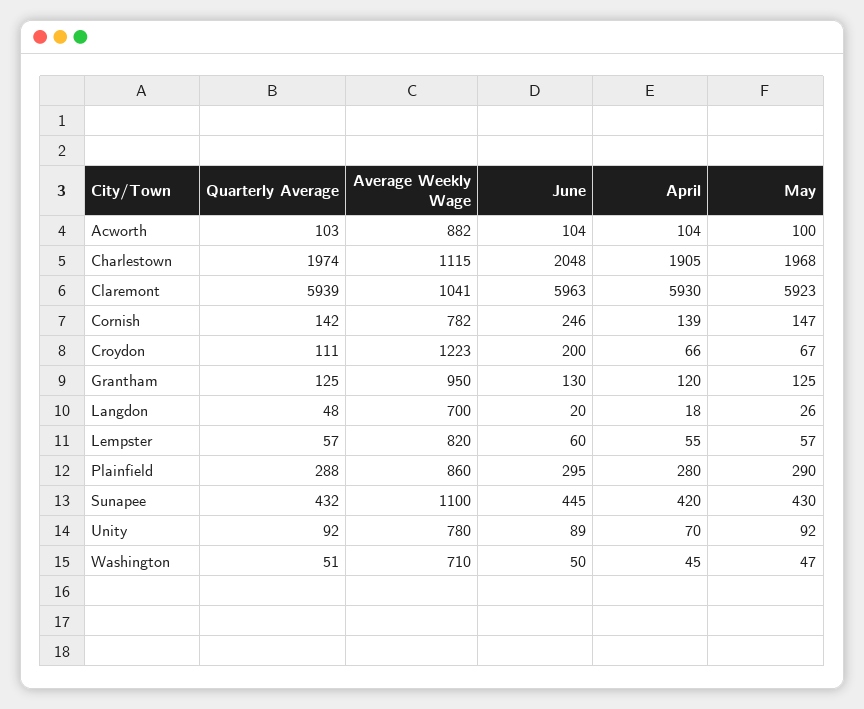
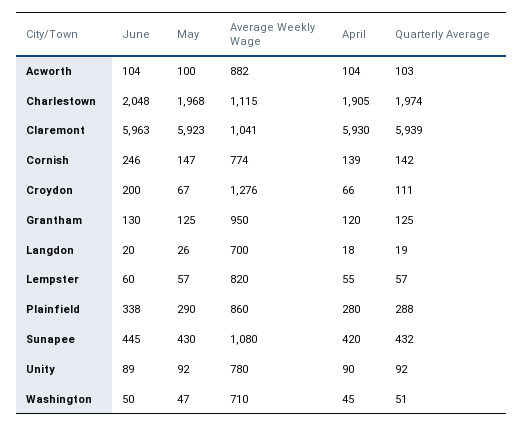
Average Weekly Wage, Cornish: 782 -> 774
Average Weekly Wage, Croydon: 1223 -> 1276
Quarterly Average, Langdon: 48 -> 19
June, Plainfield: 295 -> 338
Average Weekly Wage, Sunapee: 1100 -> 1080
April, Unity: 70 -> 90

